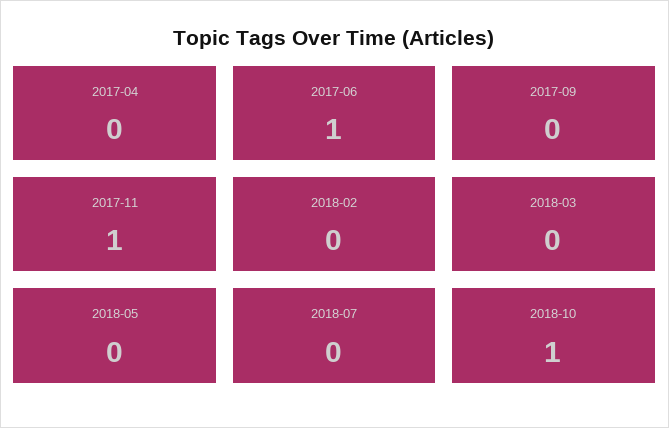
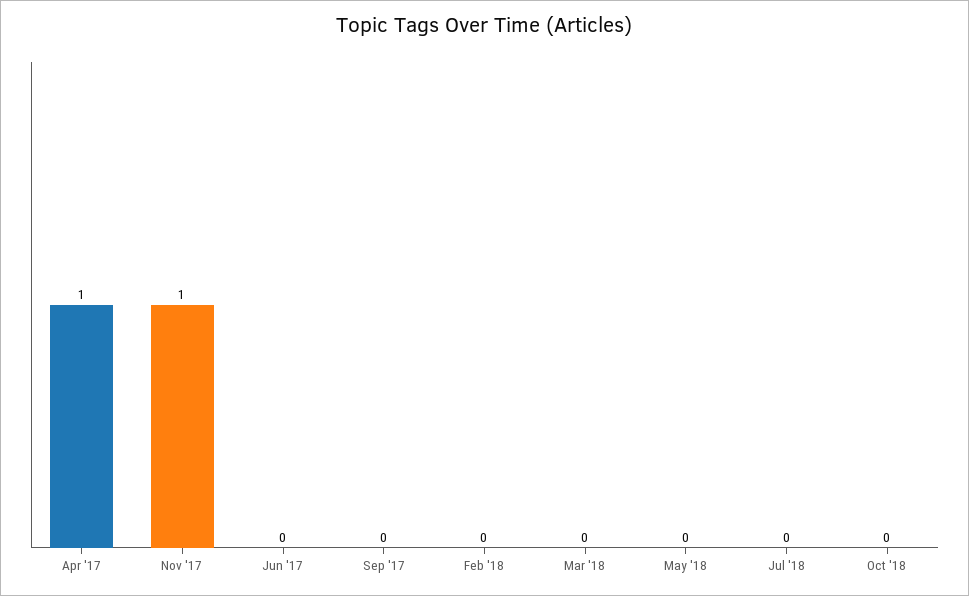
2017-04: 0 -> 1
2017-06: 1 -> 0
2018-10: 1 -> 0

